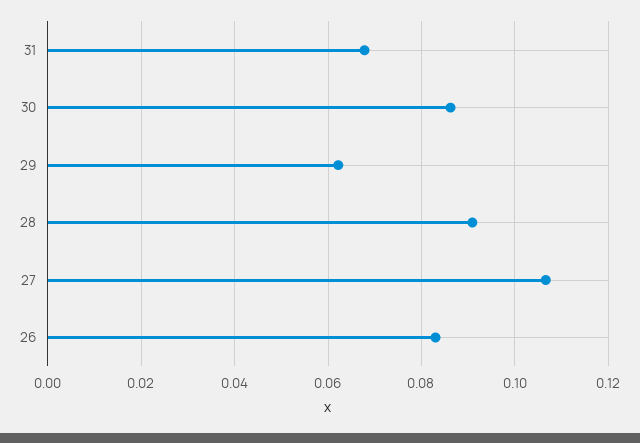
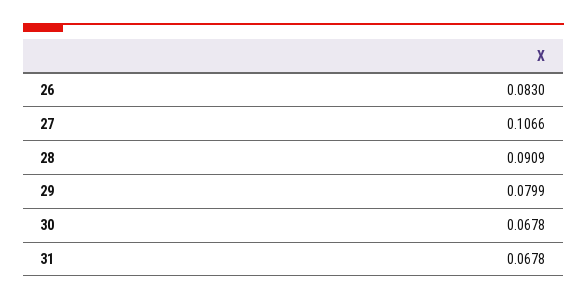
30: 0.086 -> 0.0678
29: 0.062 -> 0.0799

